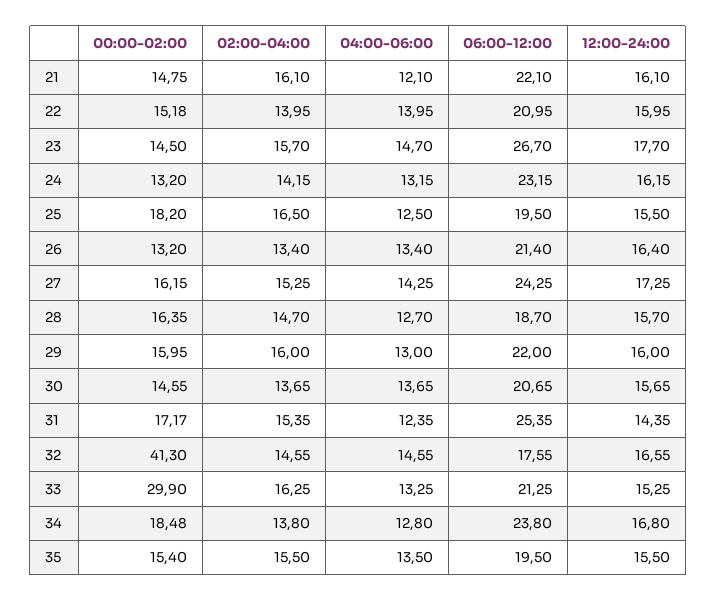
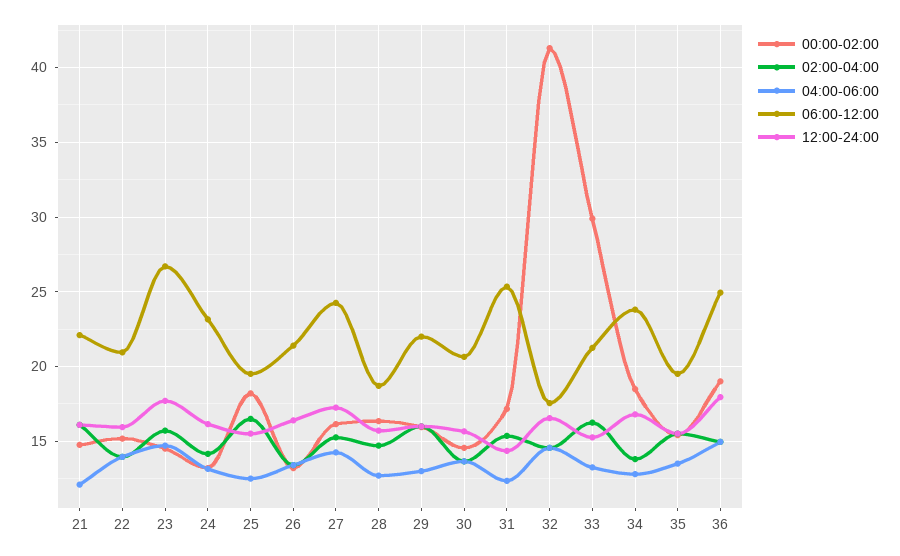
00:00-02:00, 36: none -> 19
02:00-04:00, 36: none -> 15
04:00-06:00, 36: none -> 15
06:00-12:00, 36: none -> 25
12:00-24:00, 36: none -> 18

